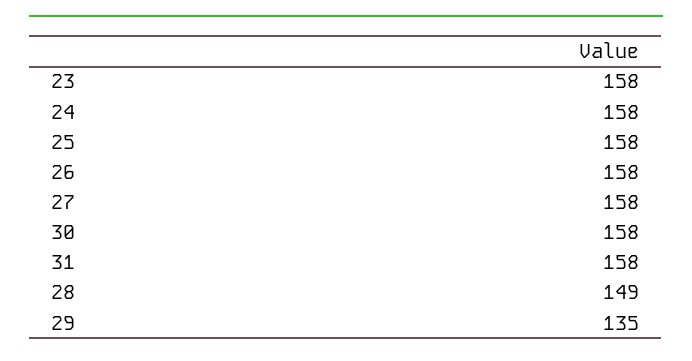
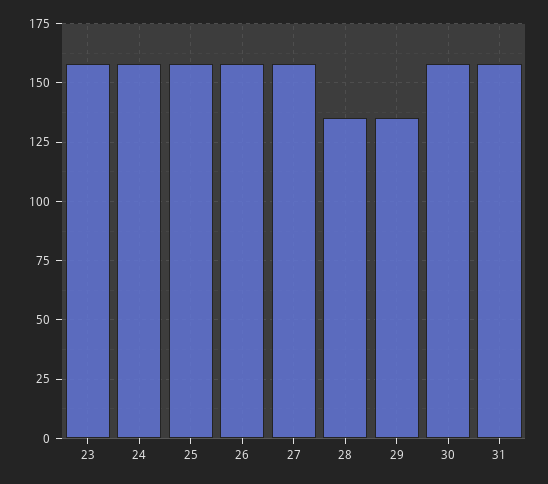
28: 149 -> 135

